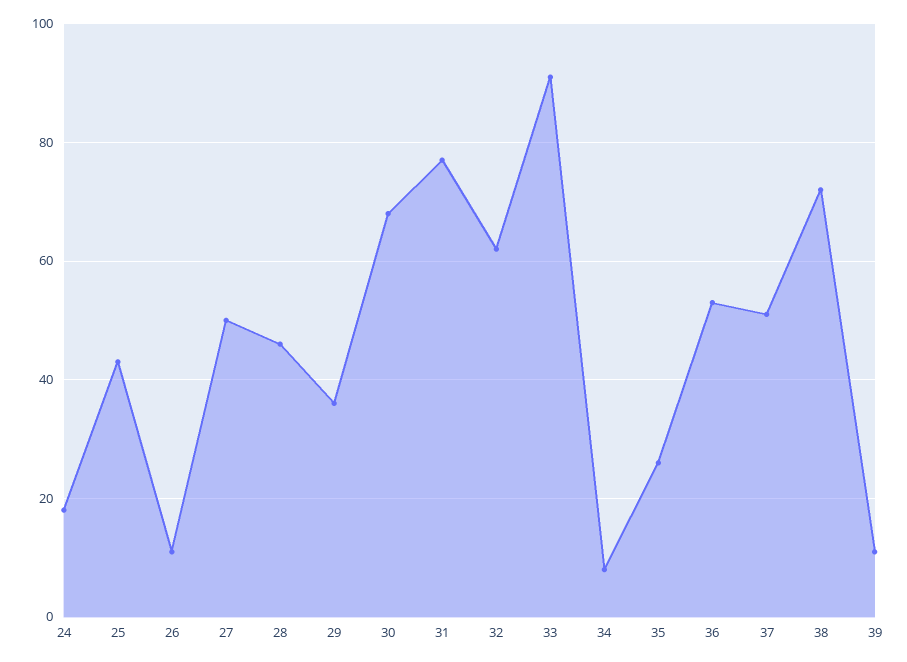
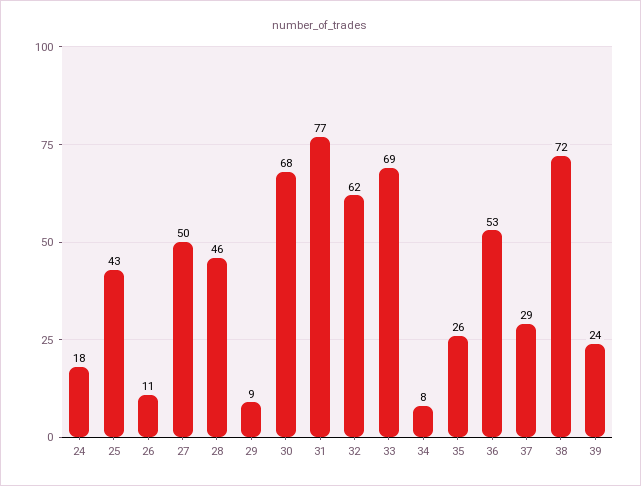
29: 35 -> 9
33: 90 -> 69
37: 50 -> 29
39: 10 -> 24

